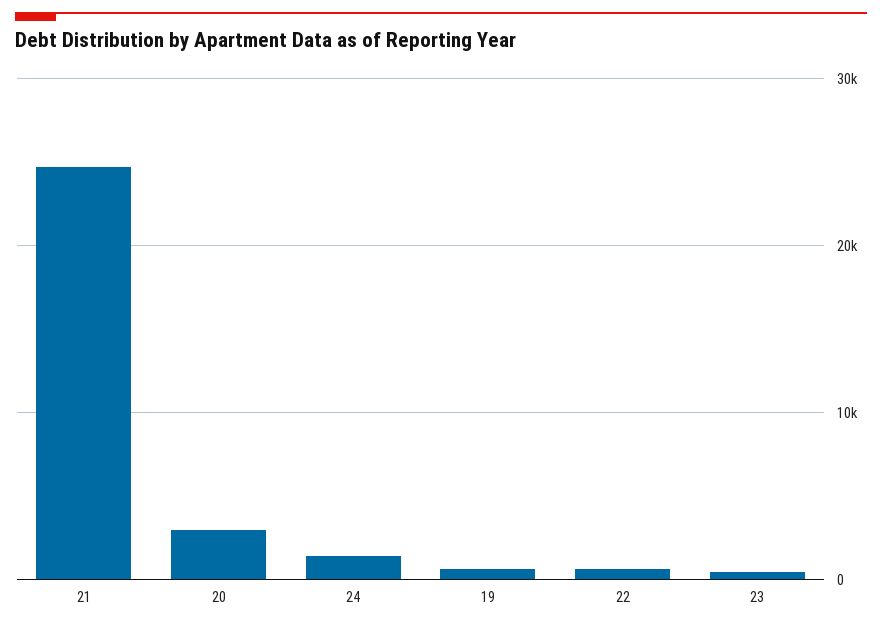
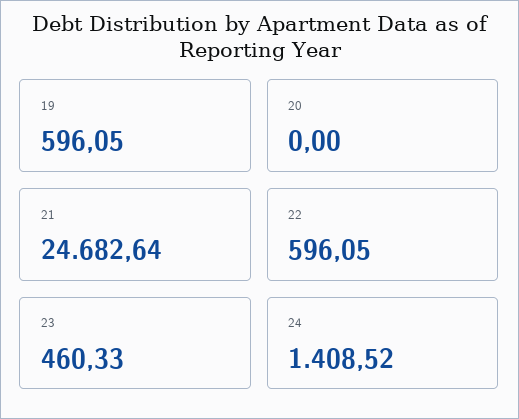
20: 3000 -> 0

